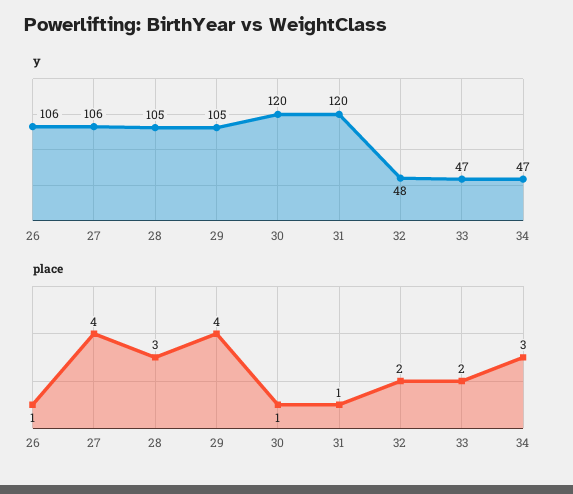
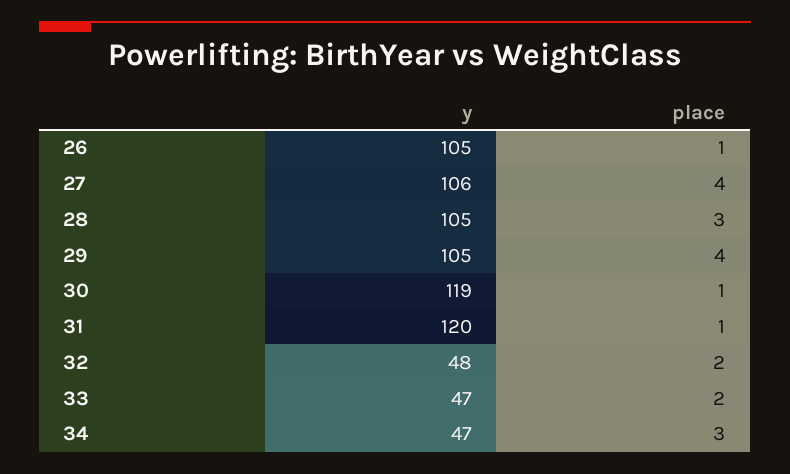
y, 26: 106 -> 105
y, 30: 120 -> 119

